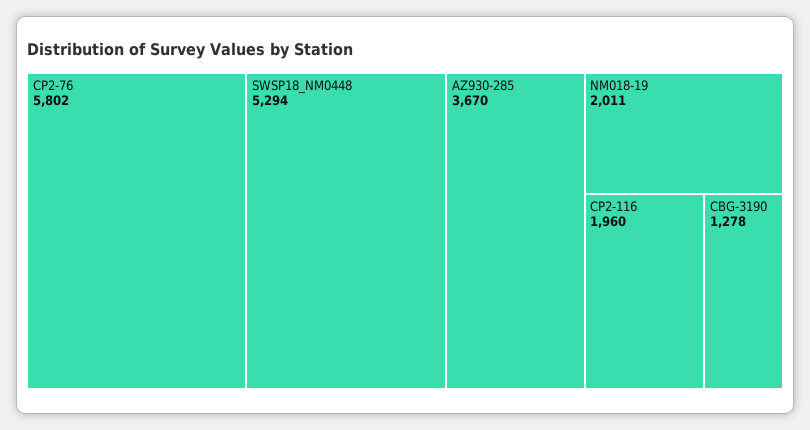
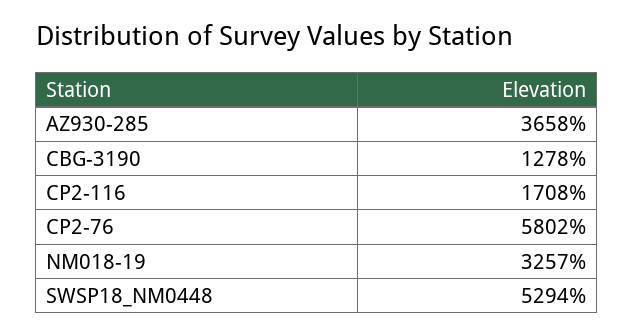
AZ930-285: 3670 -> 3658
NM018-19: 2011 -> 3257
CP2-116: 1960 -> 1708

